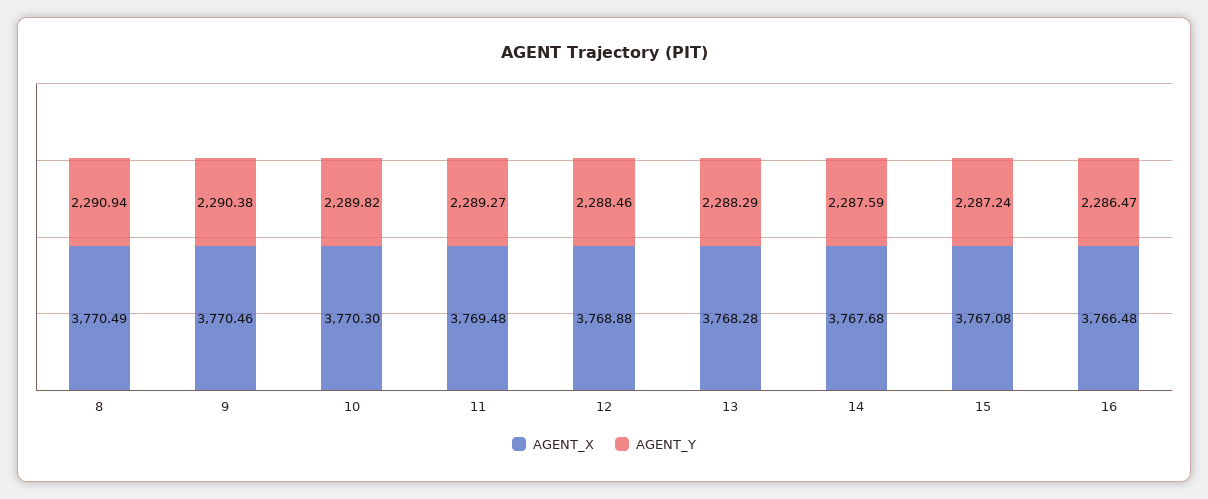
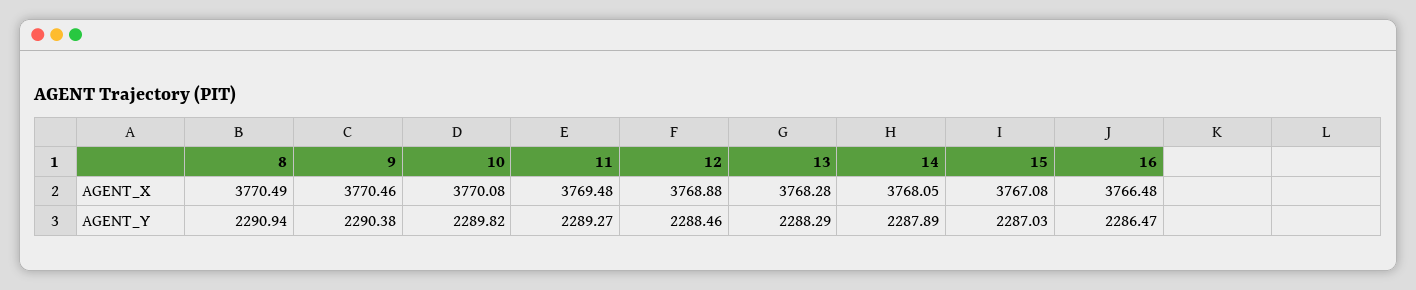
AGENT_X, 10: 3770.3 -> 3770.08
AGENT_X, 14: 3767.68 -> 3768.05
AGENT_Y, 14: 2287.59 -> 2287.89
AGENT_Y, 15: 2287.24 -> 2287.03

